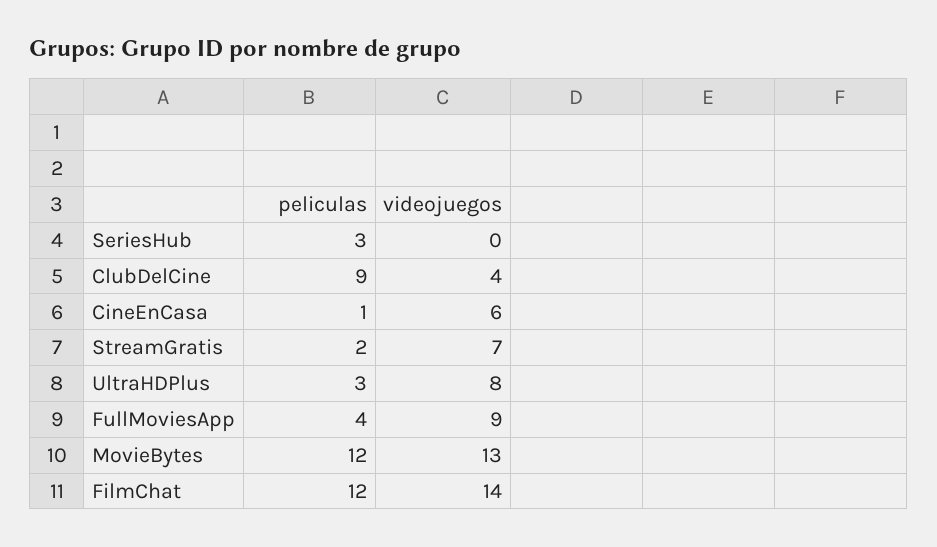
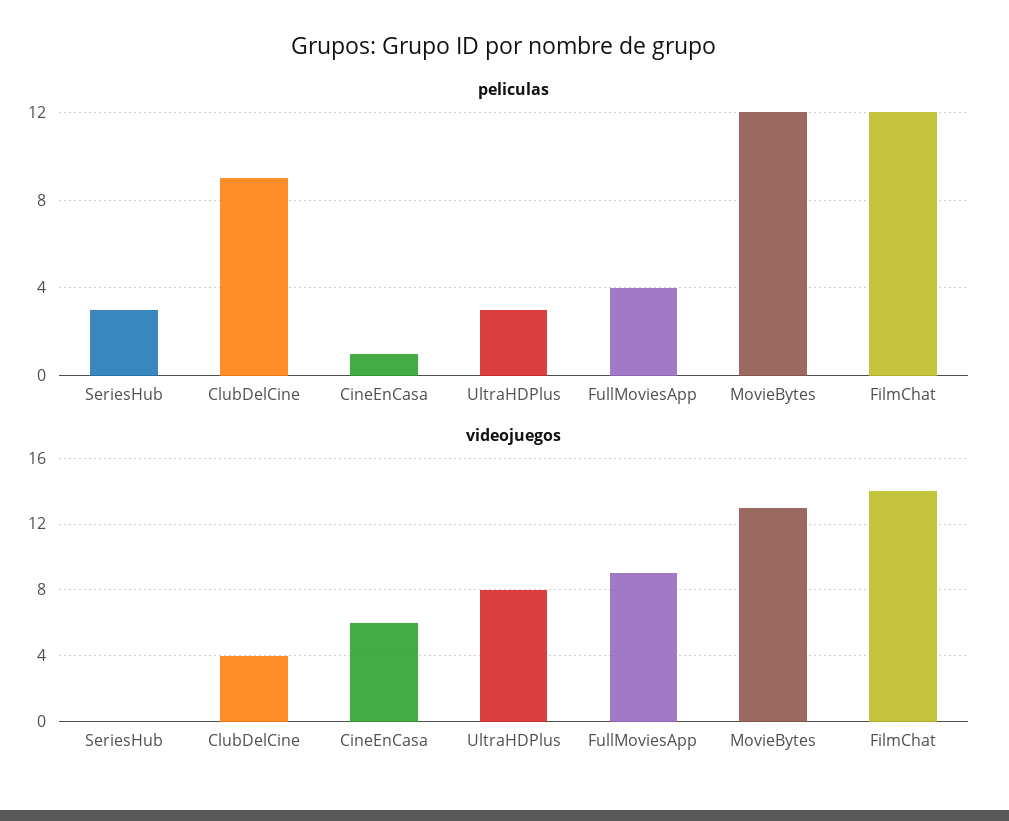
peliculas, StreamGratis: 2 -> none
videojuegos, StreamGratis: 7 -> none

